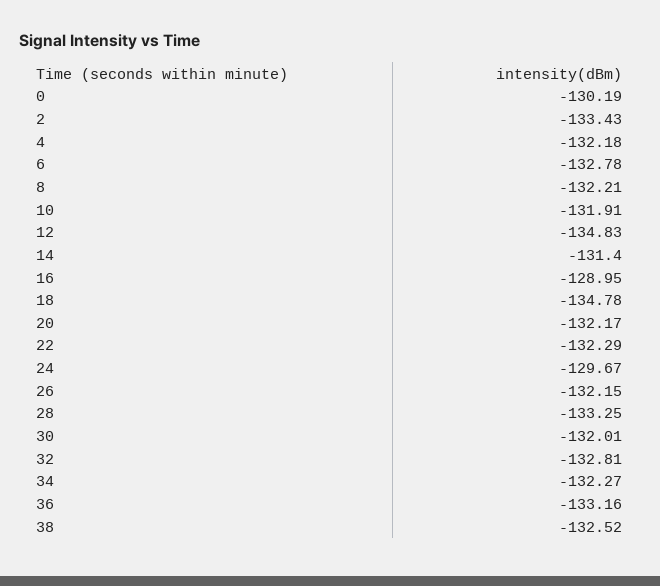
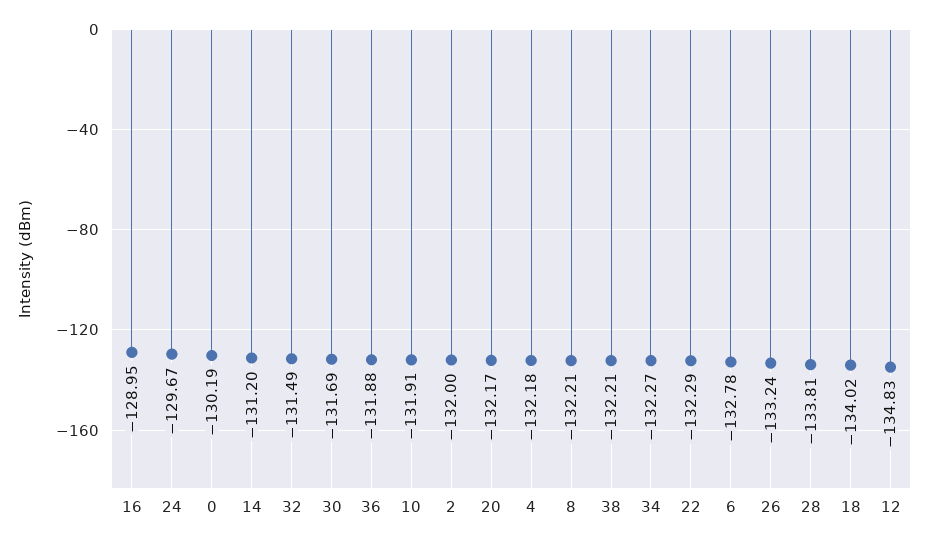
2: -133.43 -> -132
14: -131.4 -> -131.2
18: -134.78 -> -134.02
26: -132.15 -> -133.24
28: -133.25 -> -133.81
30: -132.01 -> -131.69
32: -132.81 -> -131.49
36: -133.16 -> -131.88
38: -132.52 -> -132.21

